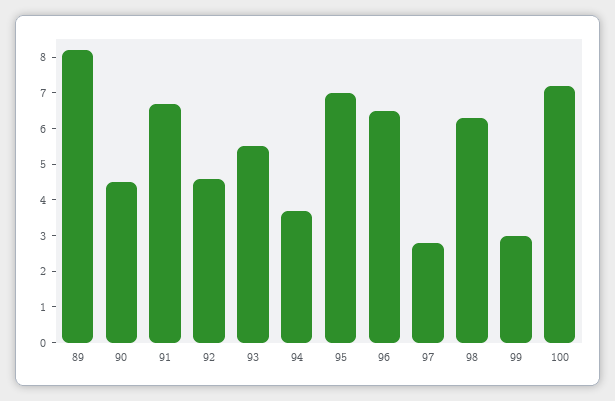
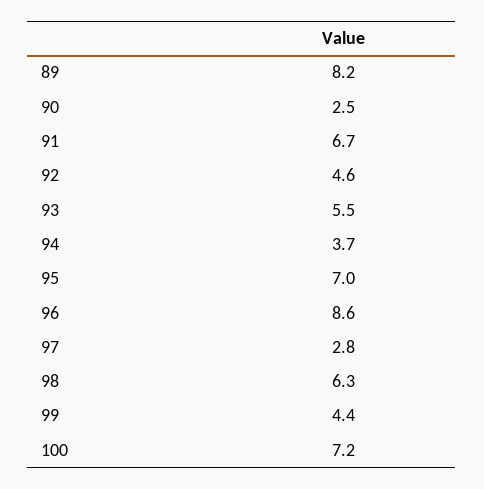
90: 4.5 -> 2.5
96: 6.5 -> 8.6
99: 3 -> 4.4

